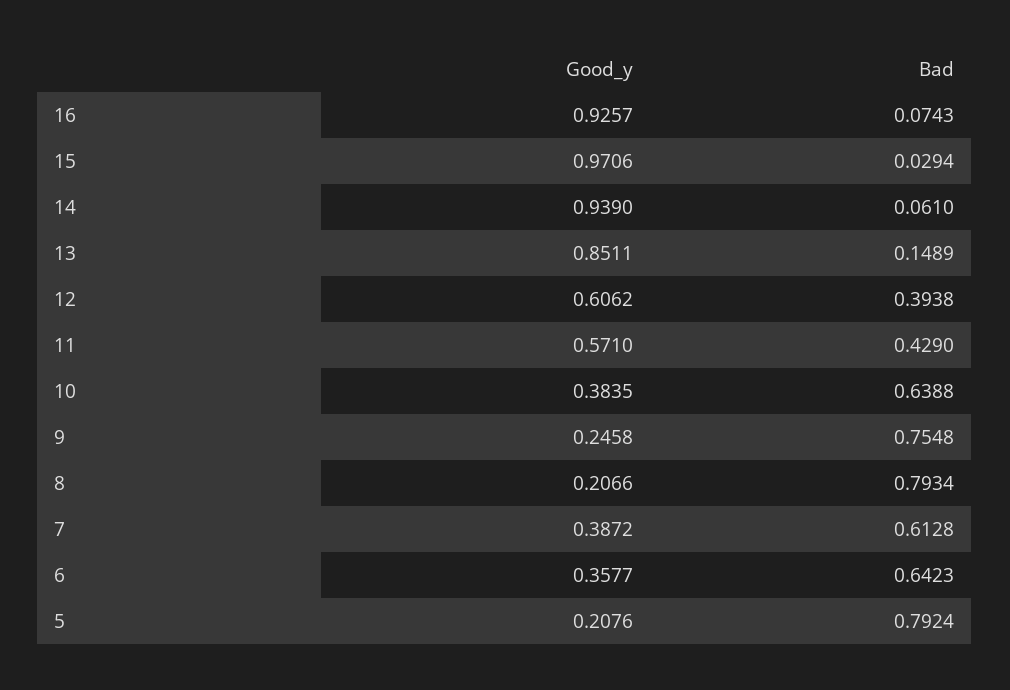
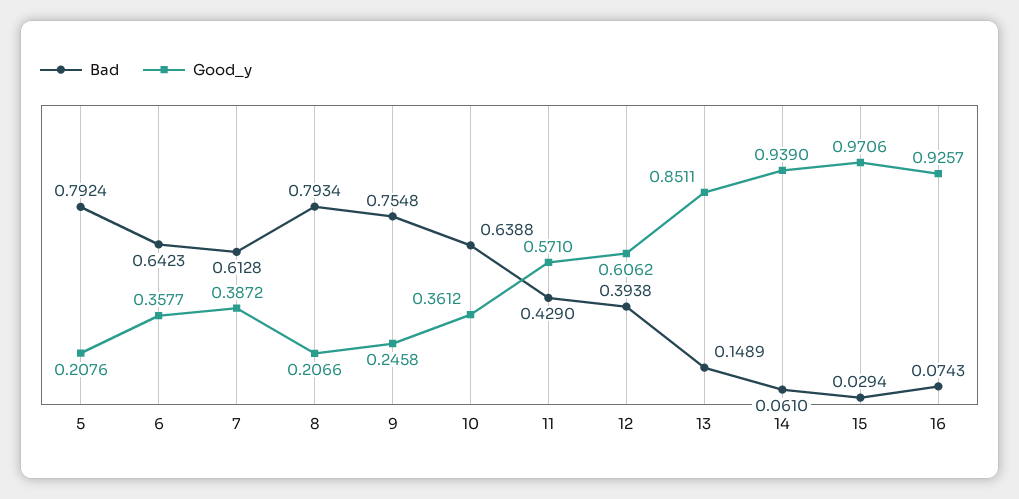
Good_y, 10: 0.3835 -> 0.3612

